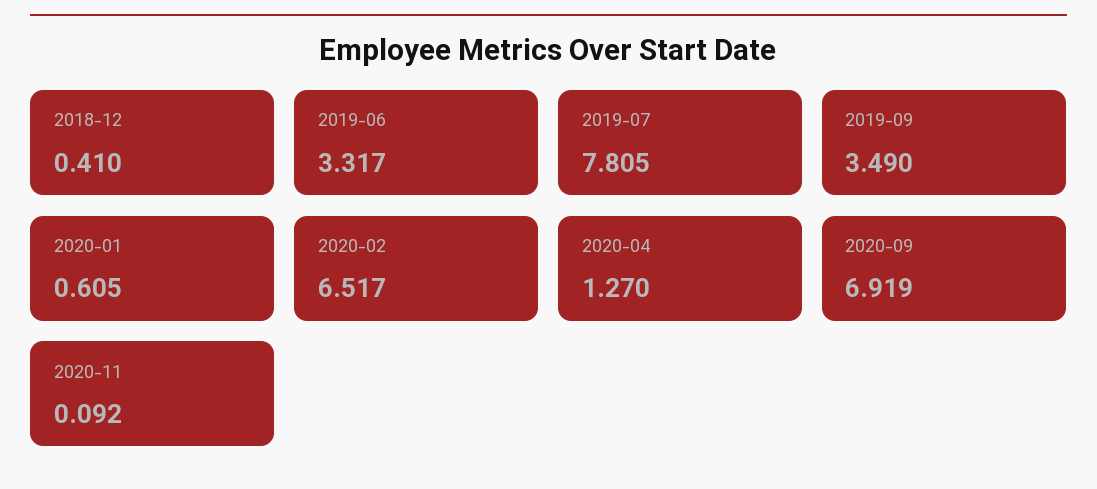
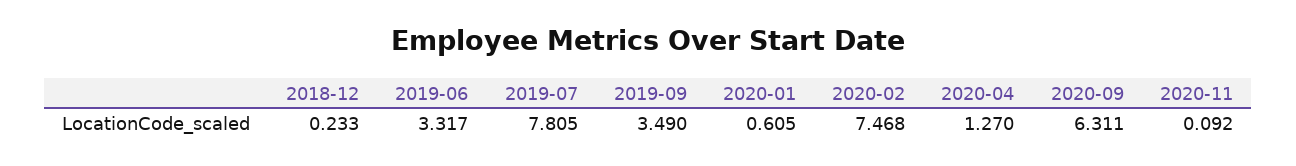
2018-12: 0.41 -> 0.233
2020-02: 6.517 -> 7.468
2020-09: 6.919 -> 6.311

